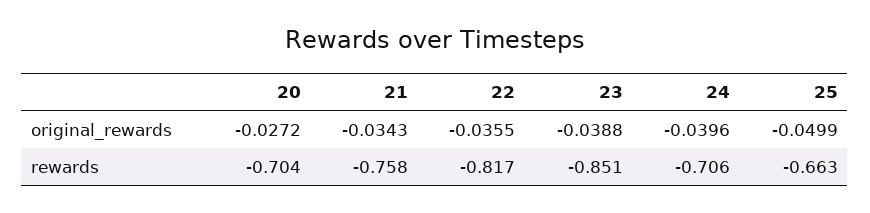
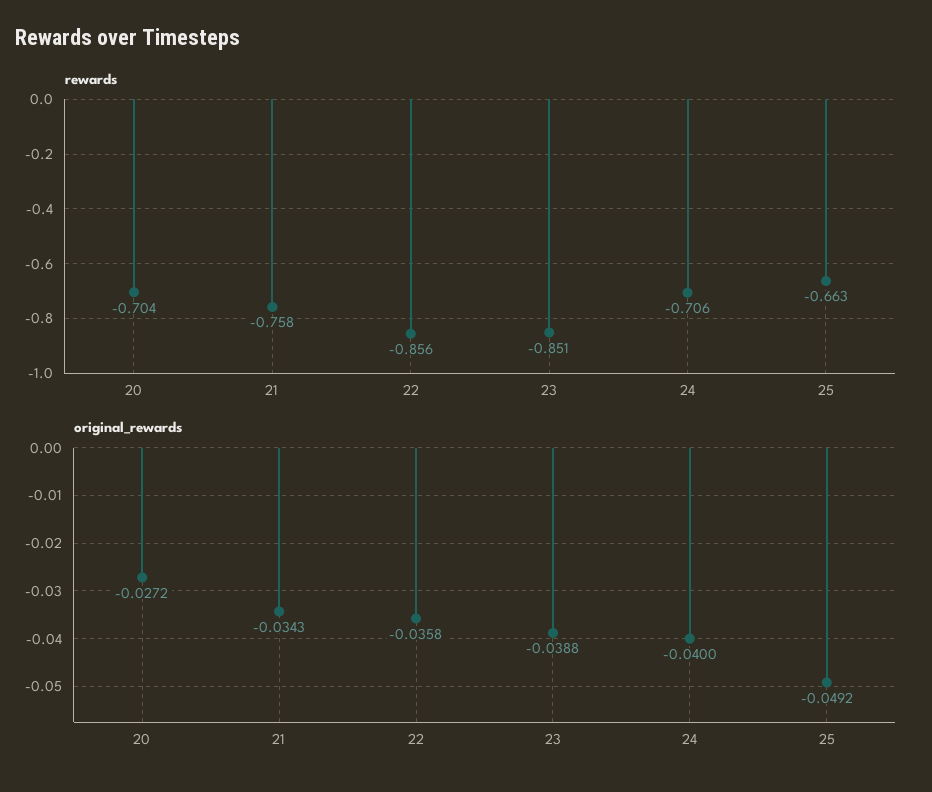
original_rewards, 22: -0.0355 -> -0.0358
original_rewards, 24: -0.0396 -> -0.04
original_rewards, 25: -0.0499 -> -0.0492
rewards, 22: -0.817 -> -0.856

